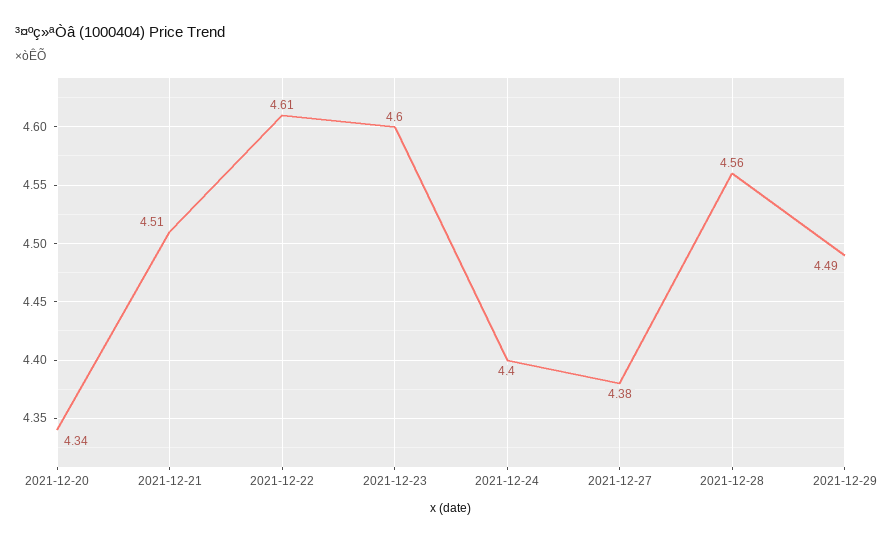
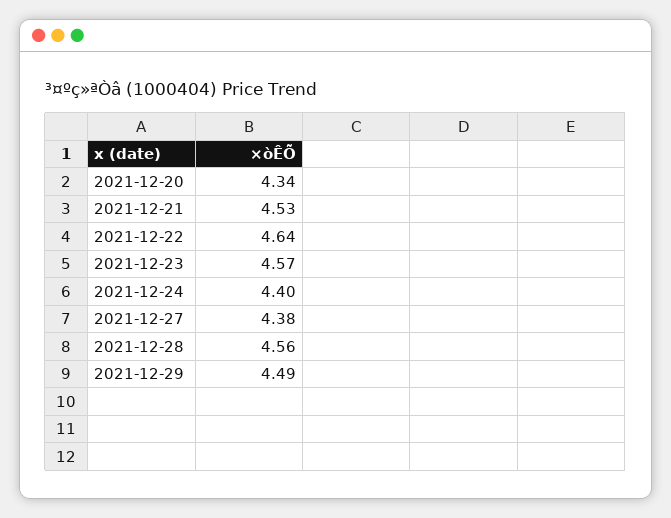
2021-12-21: 4.51 -> 4.53
2021-12-22: 4.61 -> 4.64
2021-12-23: 4.6 -> 4.57

